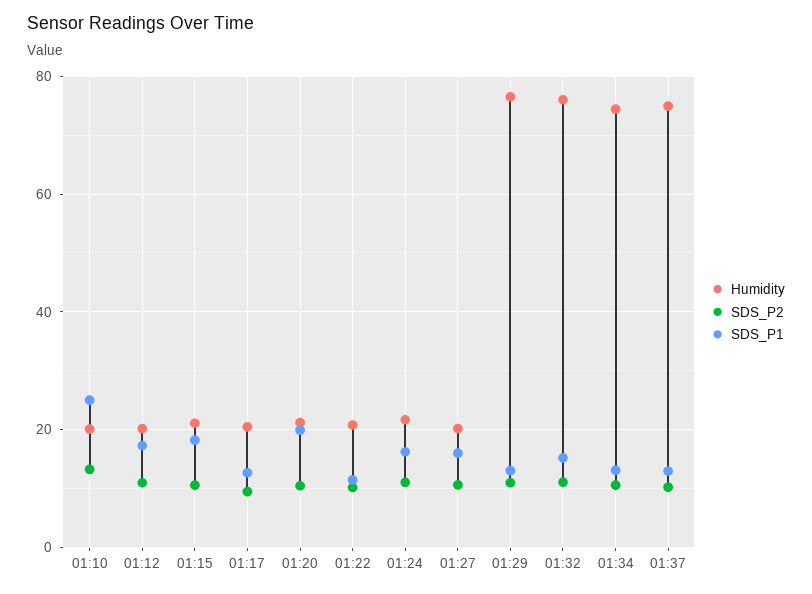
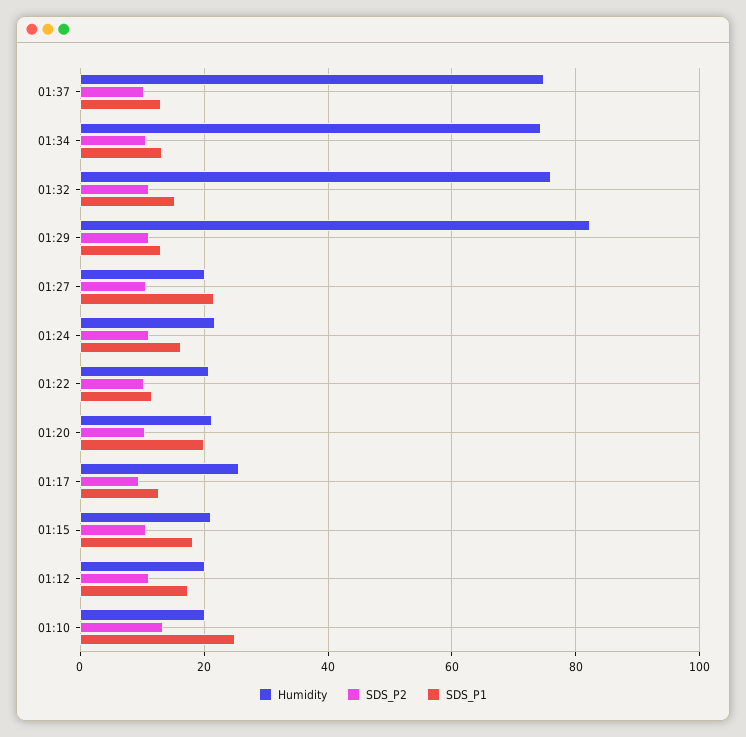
Humidity, 01:17: 20 -> 26
SDS_P1, 01:27: 16 -> 22
Humidity, 01:29: 76 -> 82

